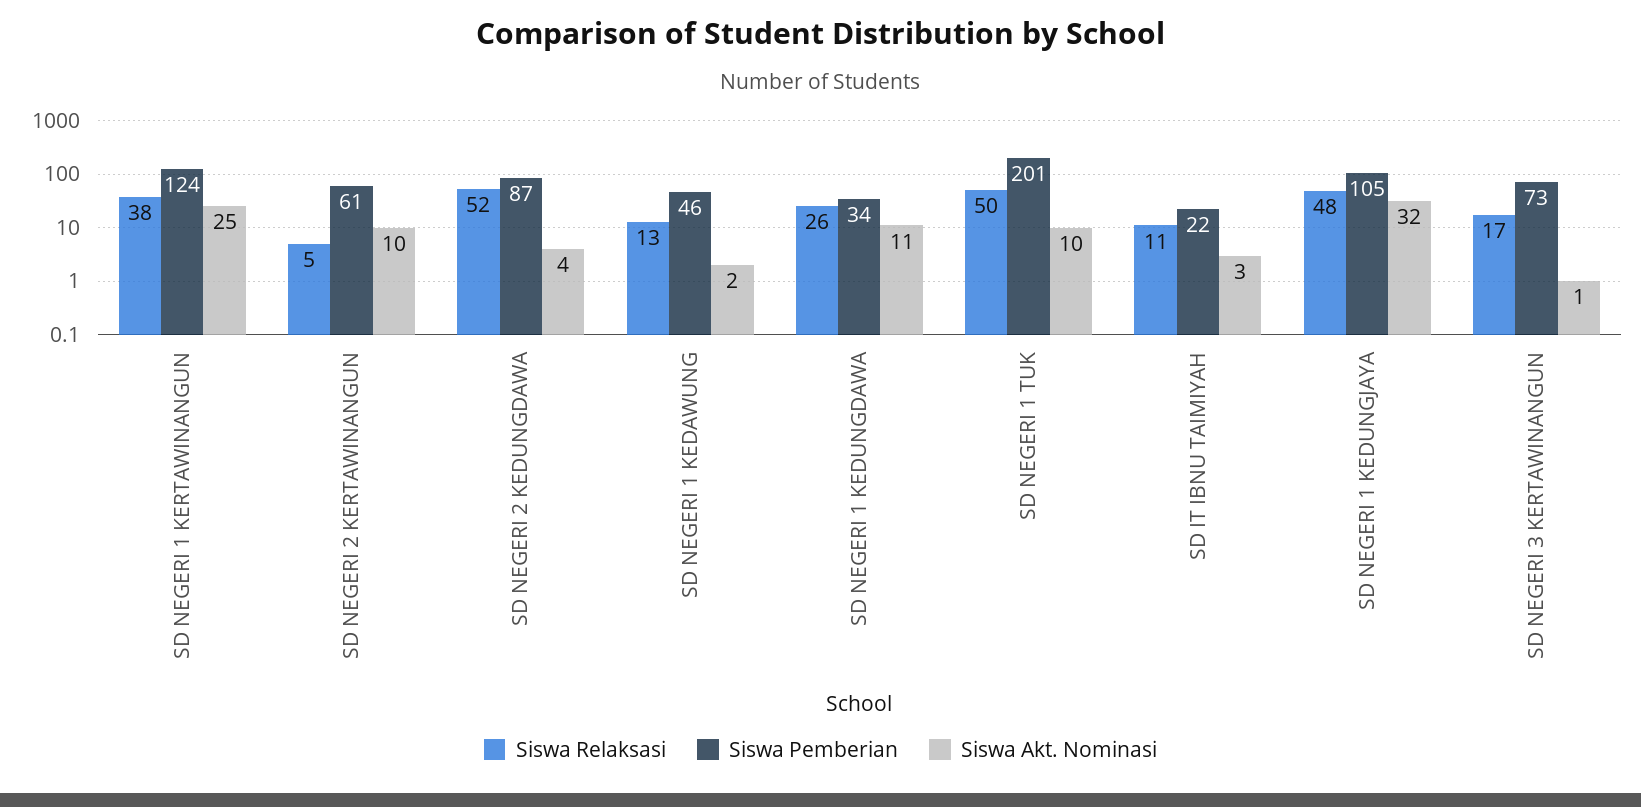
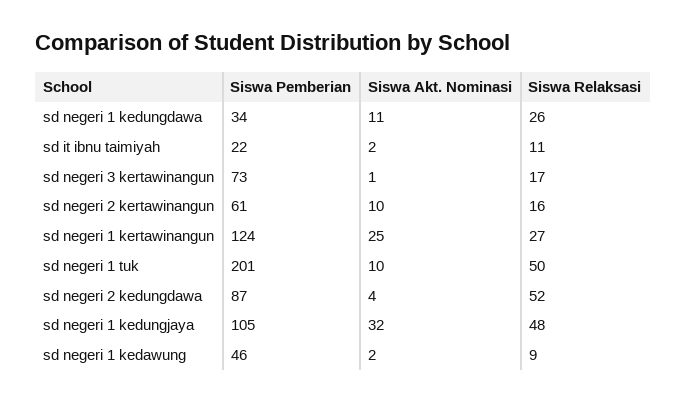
Siswa Relaksasi, SD NEGERI 1 KERTAWINANGUN: 38 -> 27
Siswa Relaksasi, SD NEGERI 2 KERTAWINANGUN: 5 -> 16
Siswa Relaksasi, SD NEGERI 1 KEDAWUNG: 13 -> 9
Siswa Akt. Nominasi, SD IT IBNU TAIMIYAH: 3 -> 2

